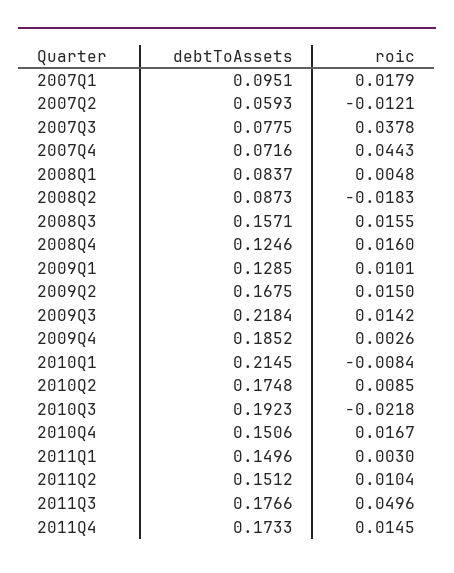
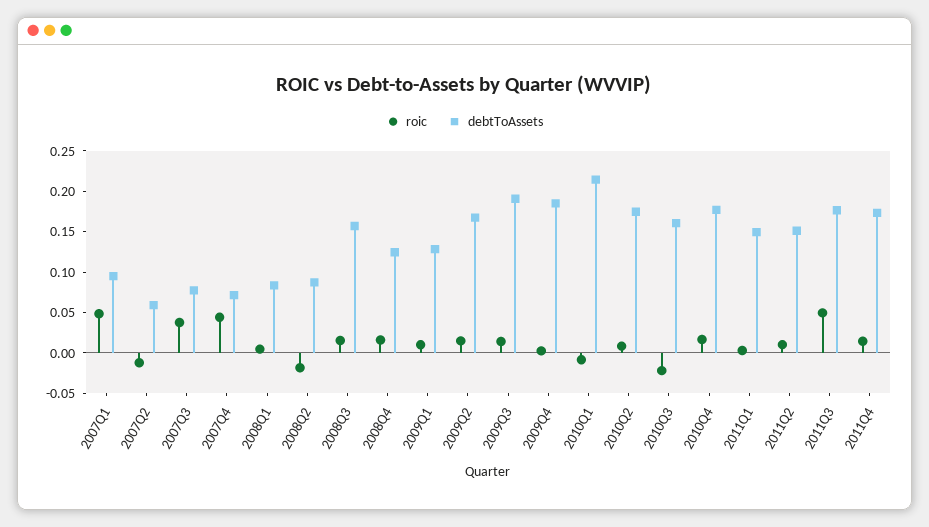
roic, 2007Q1: 0.0179 -> 0.05
debtToAssets, 2009Q3: 0.2184 -> 0.19
debtToAssets, 2010Q3: 0.1923 -> 0.16
debtToAssets, 2010Q4: 0.1506 -> 0.18

